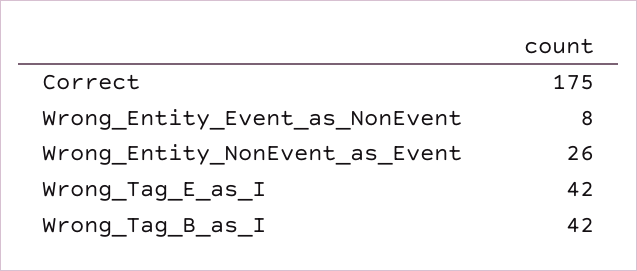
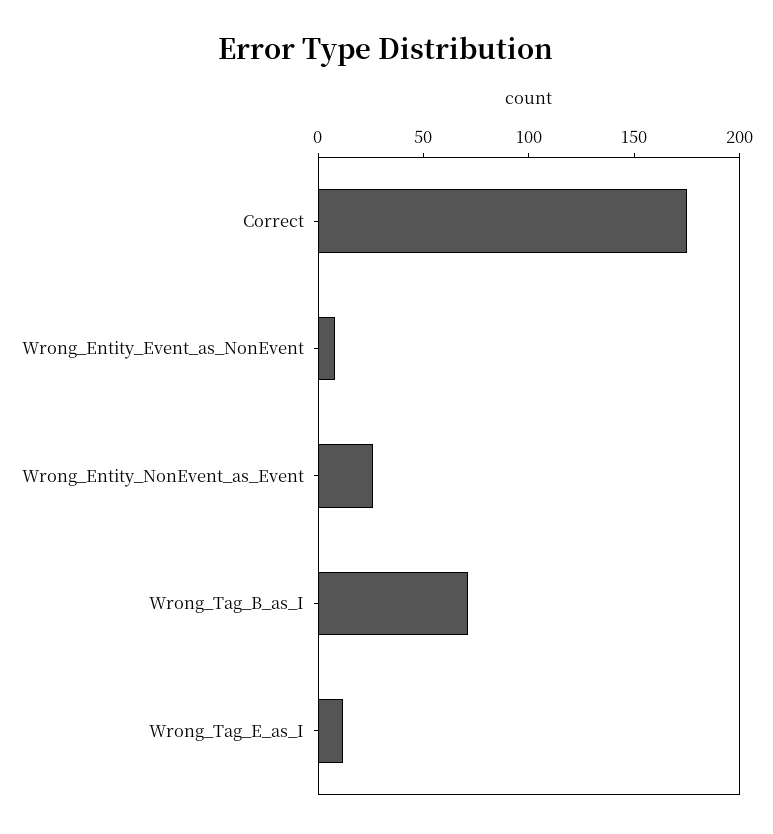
Wrong_Tag_E_as_I: 42 -> 10
Wrong_Tag_B_as_I: 42 -> 70

